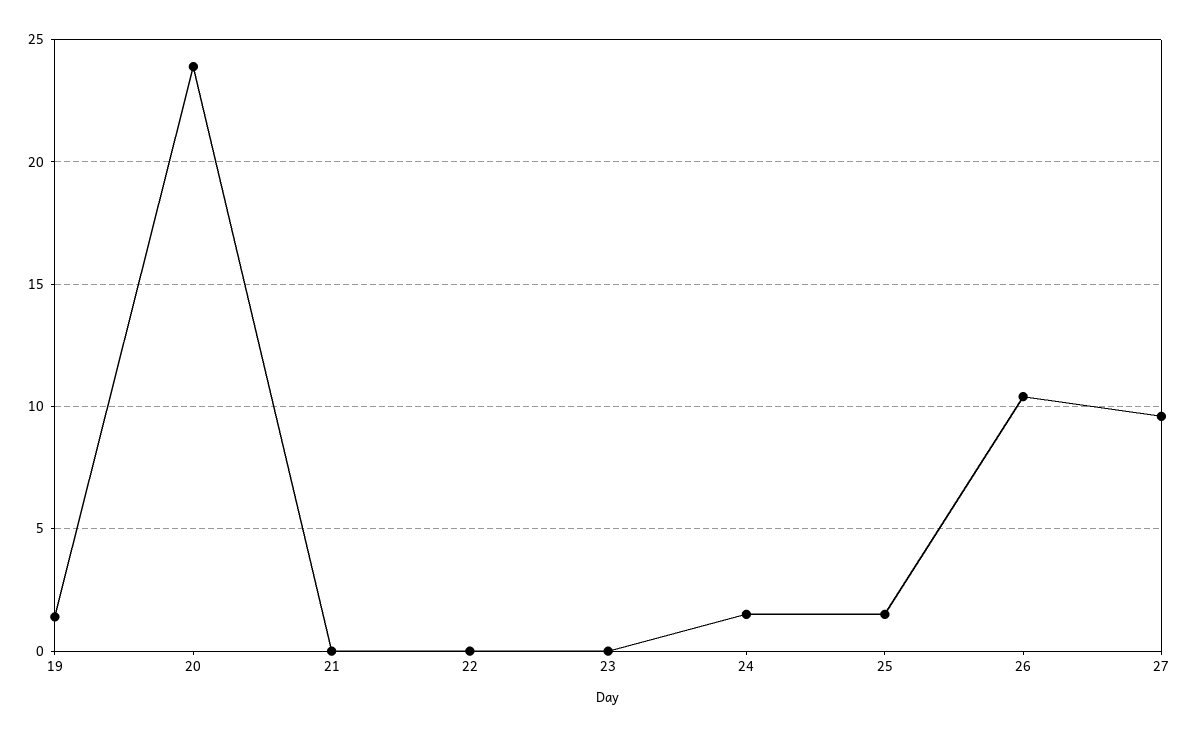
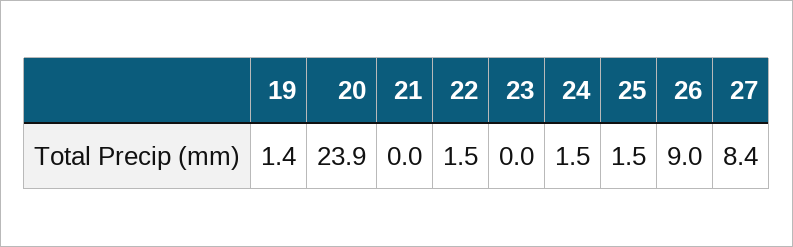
22: 0 -> 1.5
26: 10.5 -> 9
27: 9.5 -> 8.4

